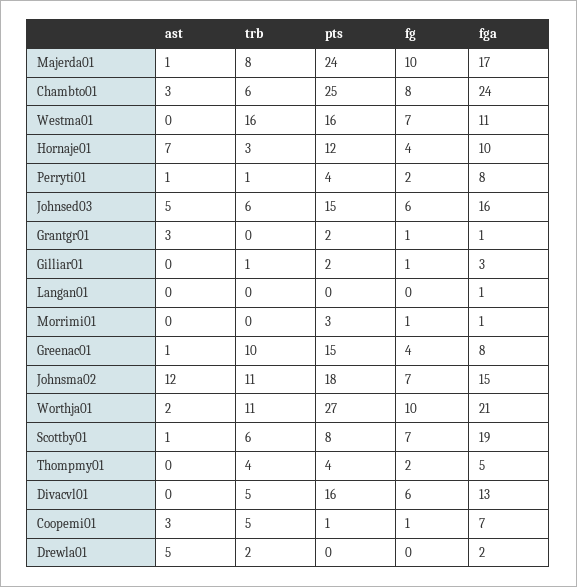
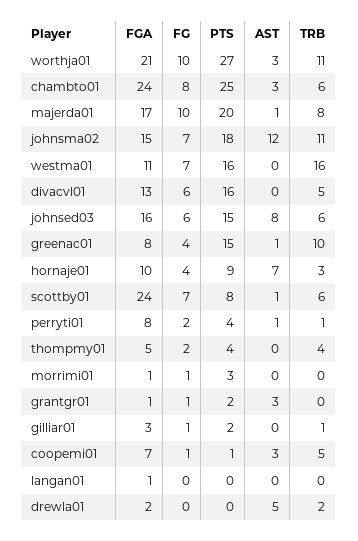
pts, Majerda01: 24 -> 20
pts, Hornaje01: 12 -> 9
ast, Johnsed03: 5 -> 8
ast, Worthja01: 2 -> 3
fga, Scottby01: 19 -> 24

